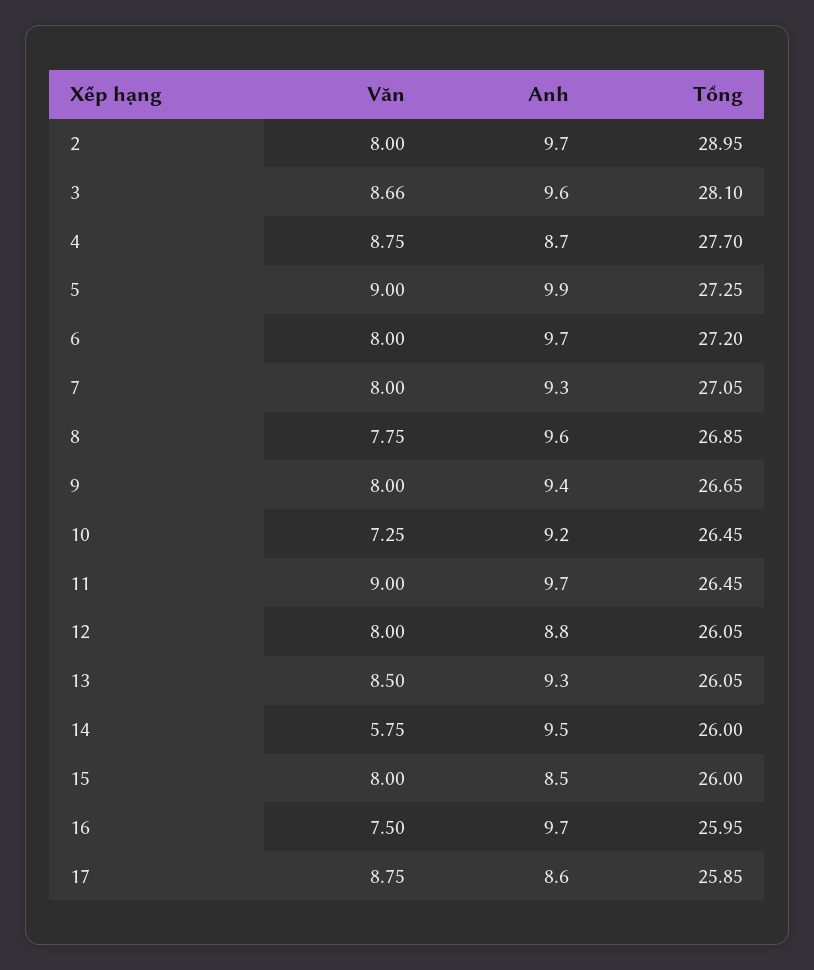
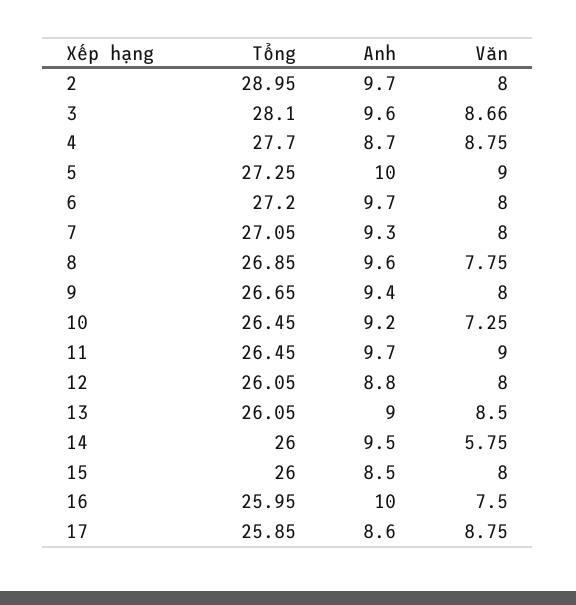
Anh, 5: 9.9 -> 10
Anh, 13: 9.3 -> 9
Anh, 16: 9.7 -> 10

